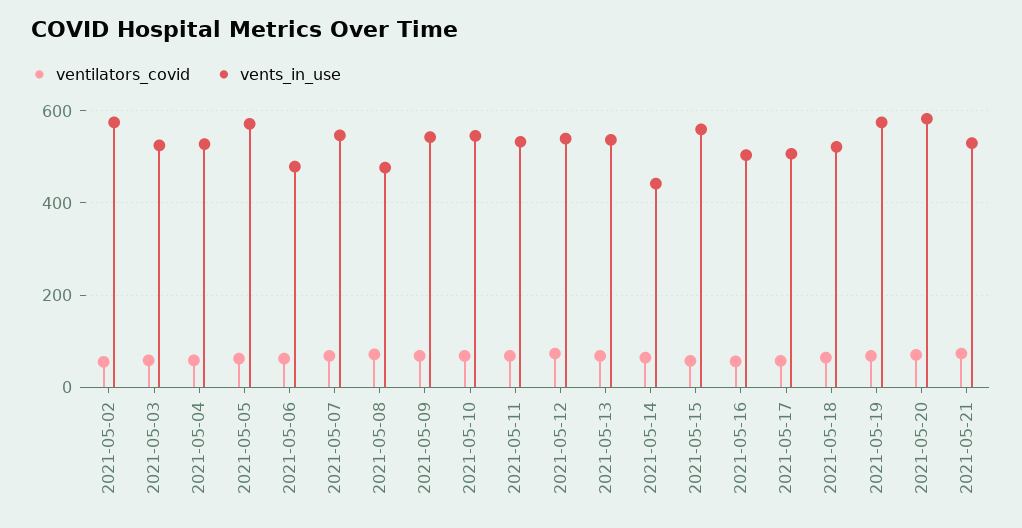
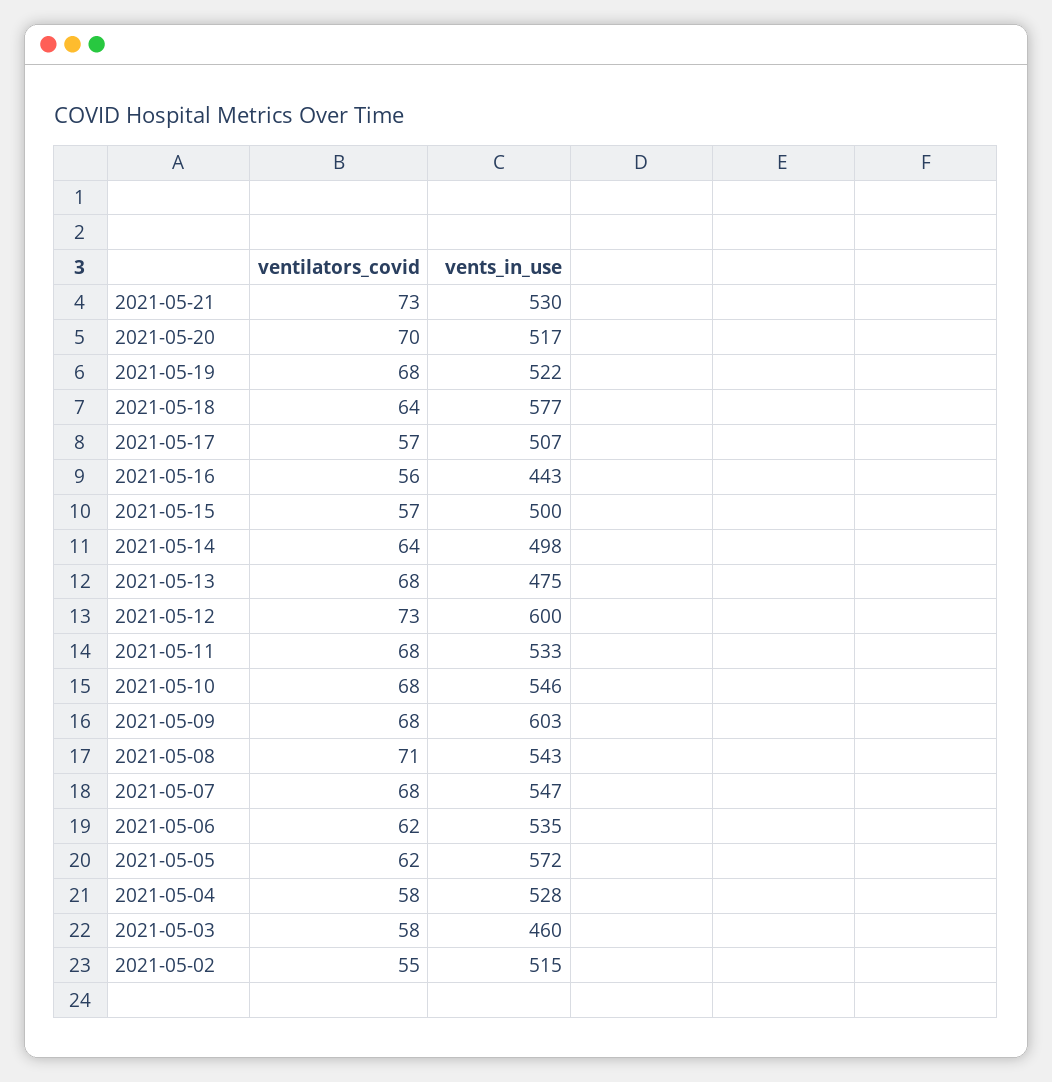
vents_in_use, 2021-05-02: 580 -> 515
vents_in_use, 2021-05-03: 520 -> 460
vents_in_use, 2021-05-06: 480 -> 535
vents_in_use, 2021-05-08: 480 -> 543
vents_in_use, 2021-05-09: 540 -> 603
vents_in_use, 2021-05-12: 540 -> 600
vents_in_use, 2021-05-13: 540 -> 475
vents_in_use, 2021-05-14: 440 -> 498
vents_in_use, 2021-05-15: 560 -> 500
vents_in_use, 2021-05-16: 500 -> 443
vents_in_use, 2021-05-18: 520 -> 577
vents_in_use, 2021-05-19: 580 -> 522
vents_in_use, 2021-05-20: 580 -> 517

